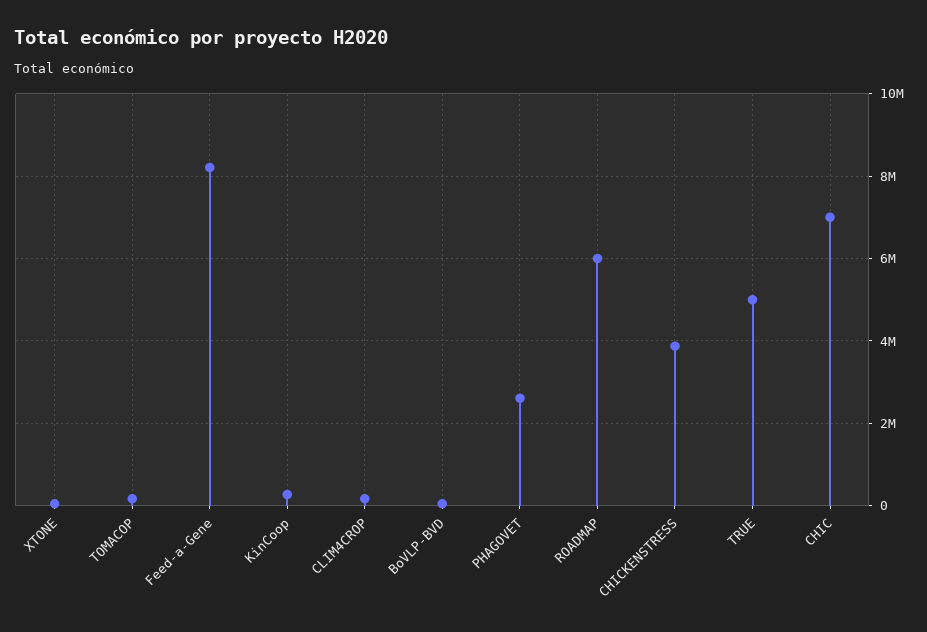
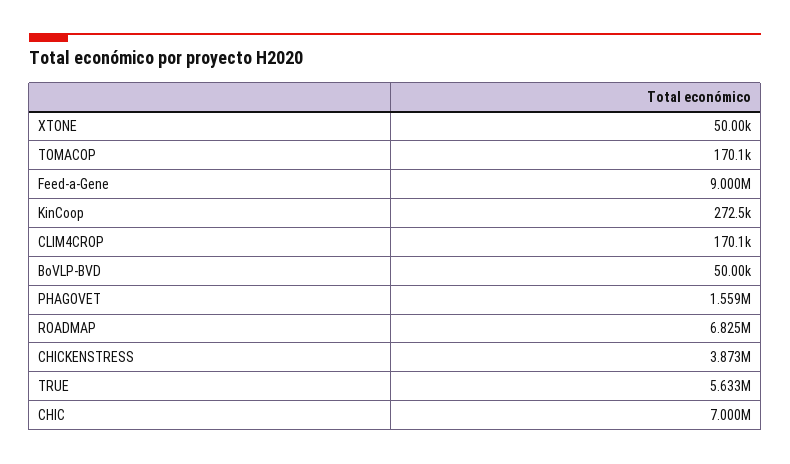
Feed-a-Gene: 8200000 -> 9000000
PHAGOVET: 2600000 -> 1559000
ROADMAP: 6000000 -> 6825000
TRUE: 5000000 -> 5633000

